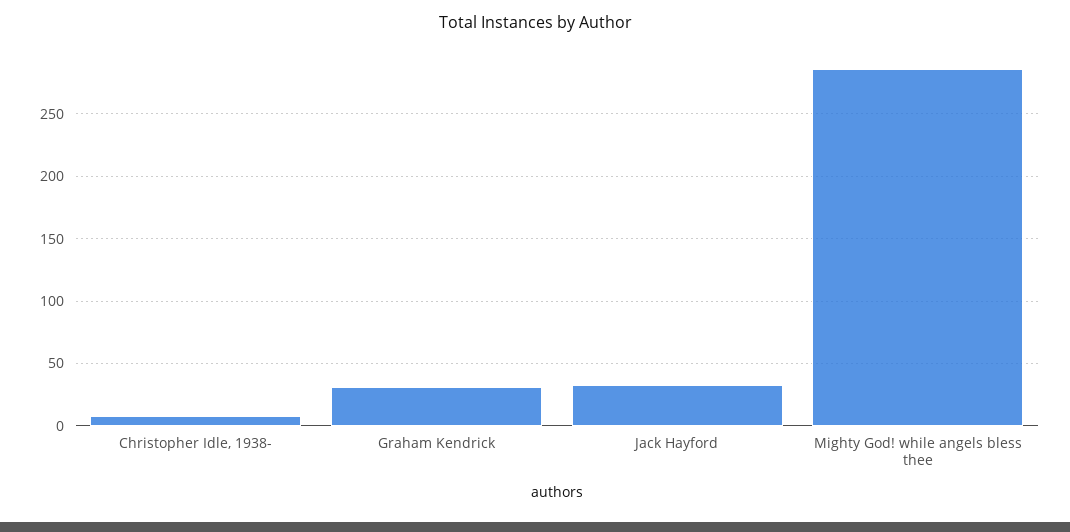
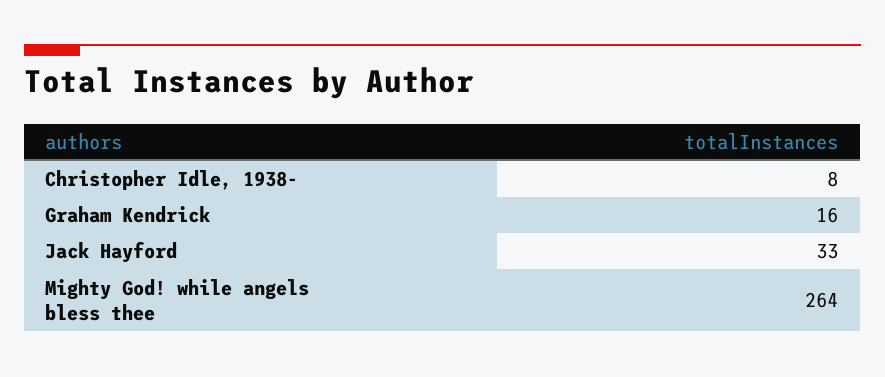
Graham Kendrick: 30 -> 16
Mighty God! while angels bless thee: 285 -> 264

